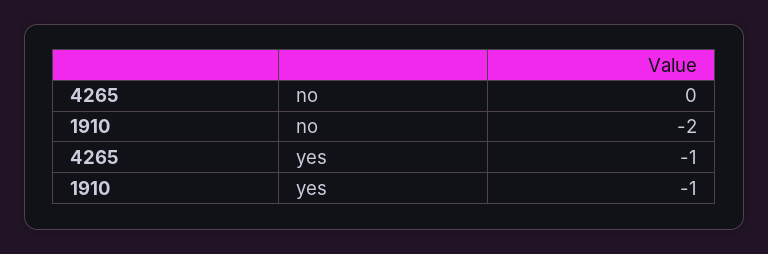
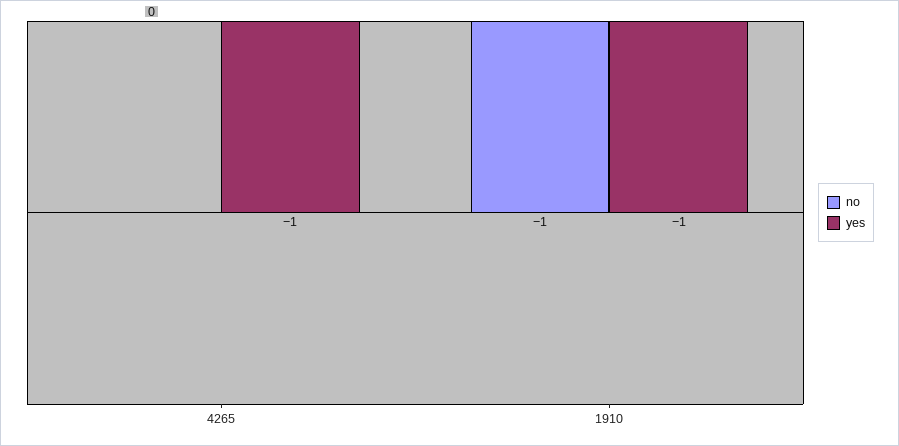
no, 1910: -2 -> -1

